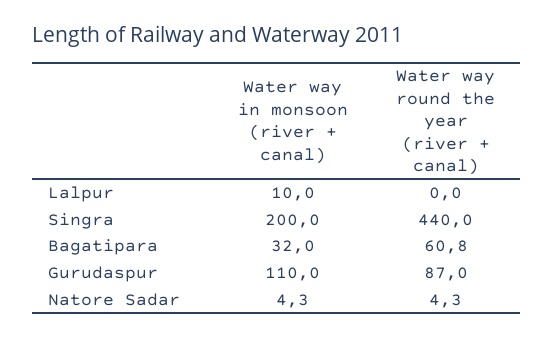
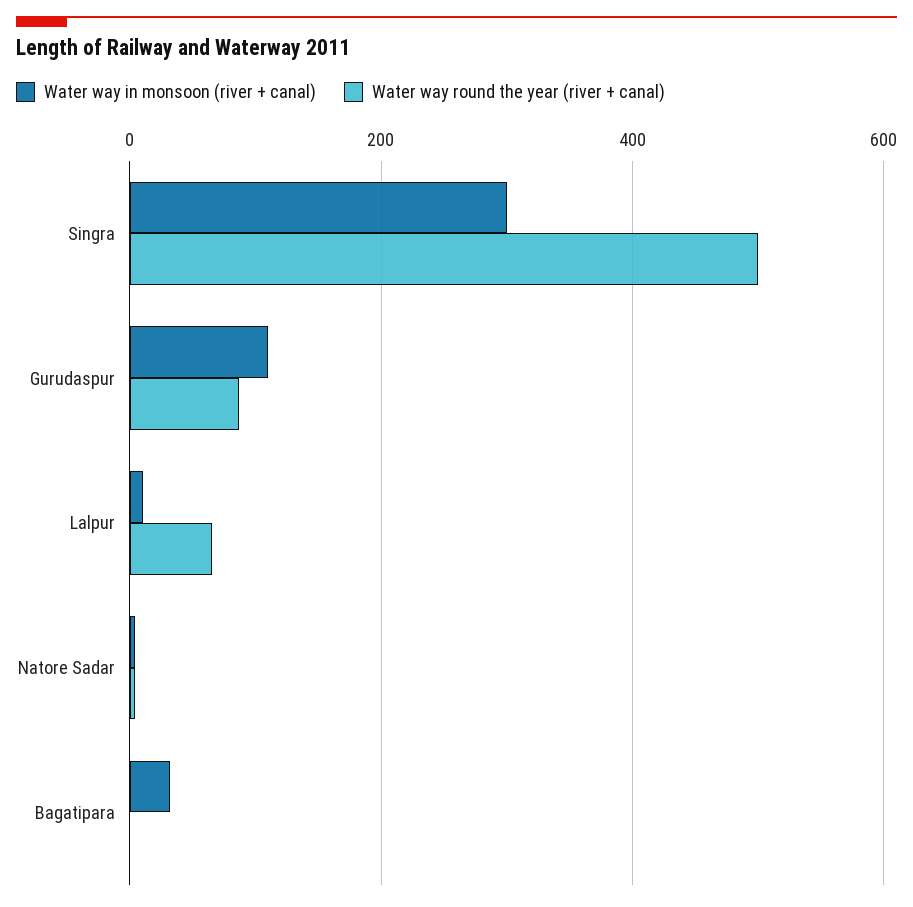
Water way round the year (river + canal), Lalpur: 0 -> 60
Water way in monsoon (river + canal), Singra: 200 -> 300
Water way round the year (river + canal), Singra: 440 -> 500
Water way round the year (river + canal), Bagatipara: 60.8 -> 0

